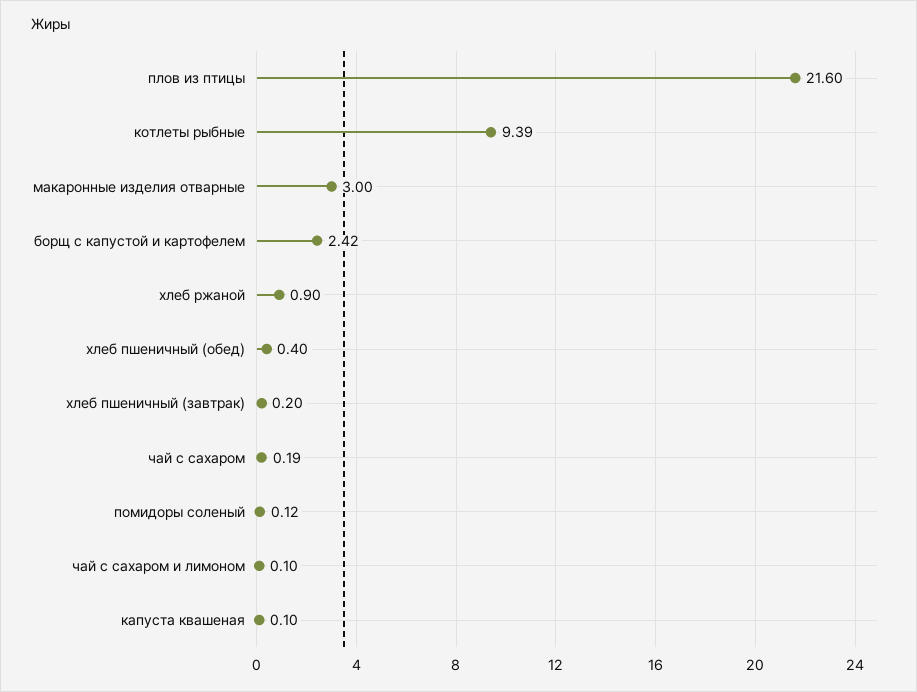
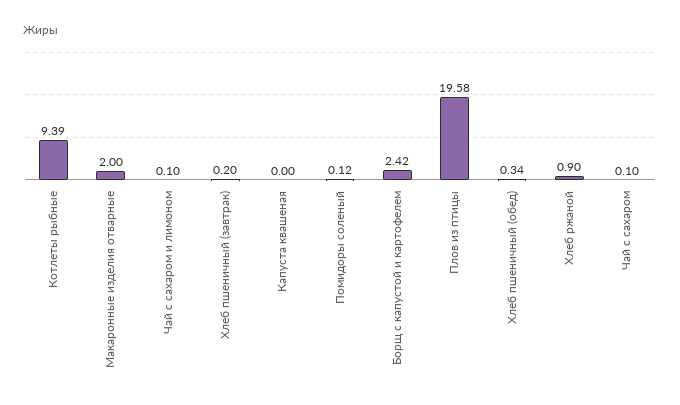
плов из птицы: 21.6 -> 19.58
макаронные изделия отварные: 3 -> 2
хлеб пшеничный (обед): 0.4 -> 0.34
чай с сахаром: 0.19 -> 0.1
капуста квашеная: 0.1 -> 0

